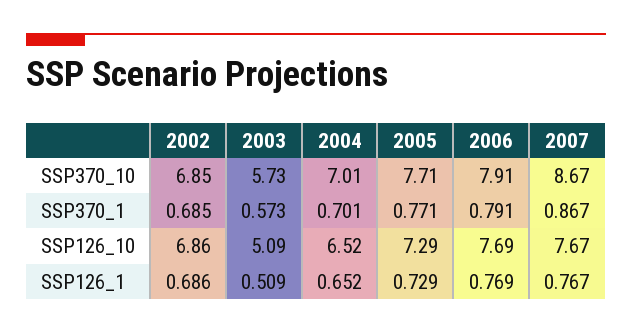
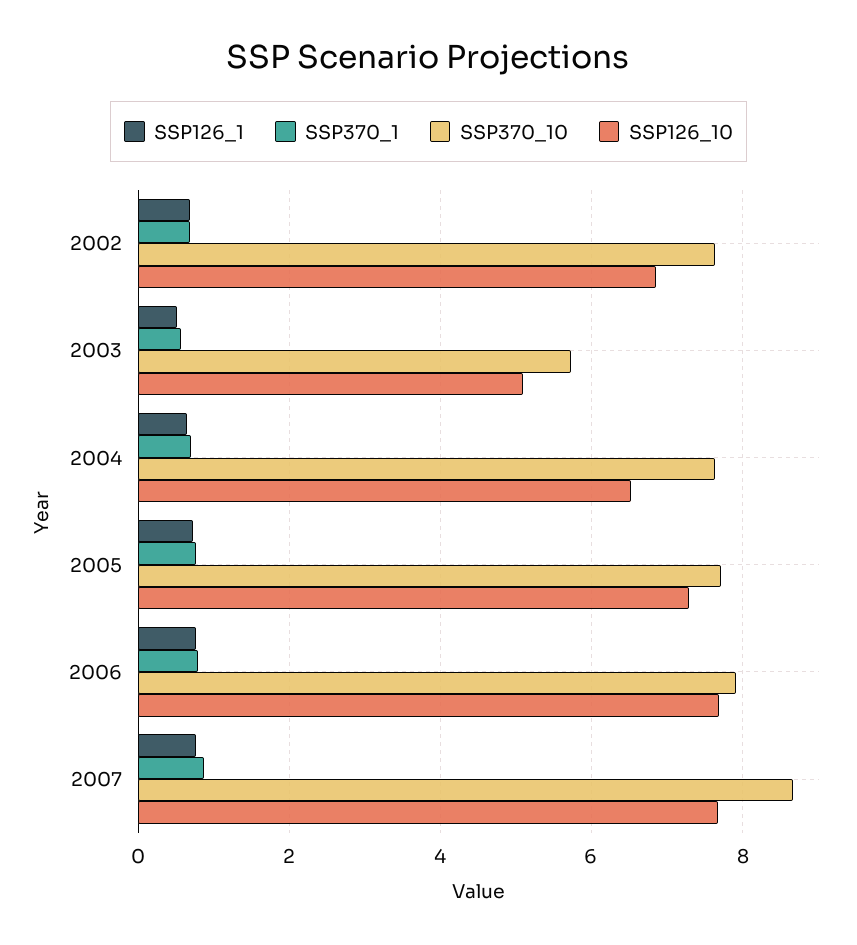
SSP370_10, 2002: 6.85 -> 7.6
SSP370_10, 2004: 7.01 -> 7.6

